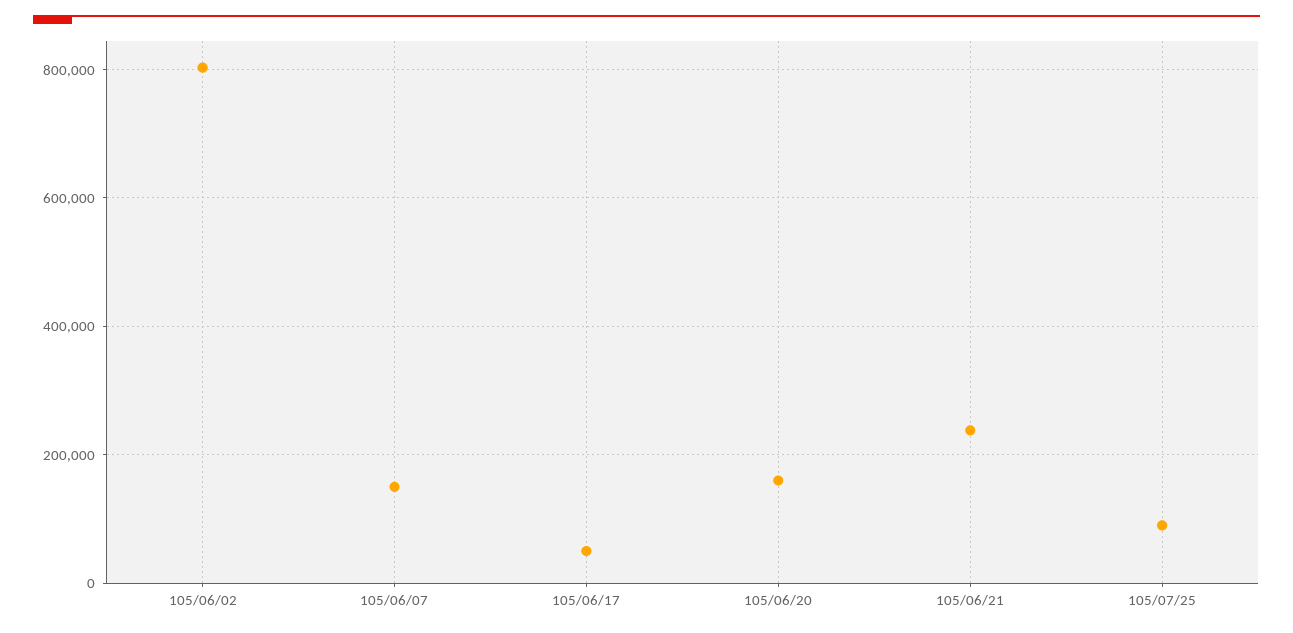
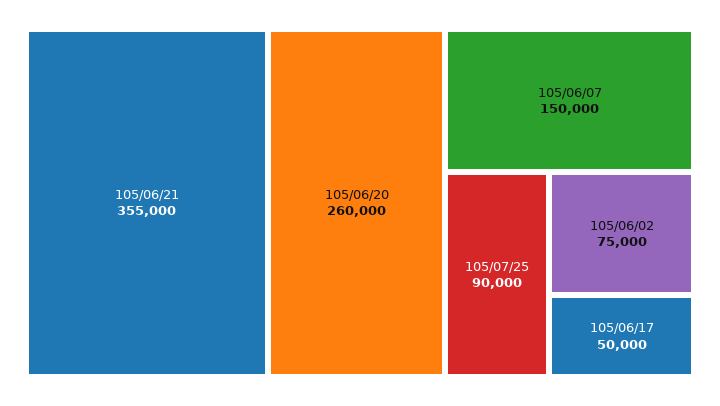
105/06/02: 800000 -> 75000
105/06/20: 160000 -> 260000
105/06/21: 240000 -> 355000

